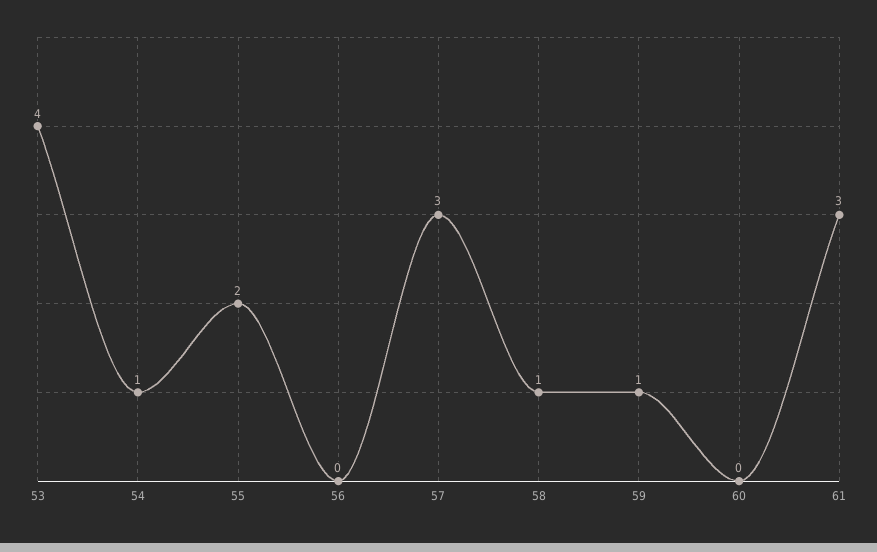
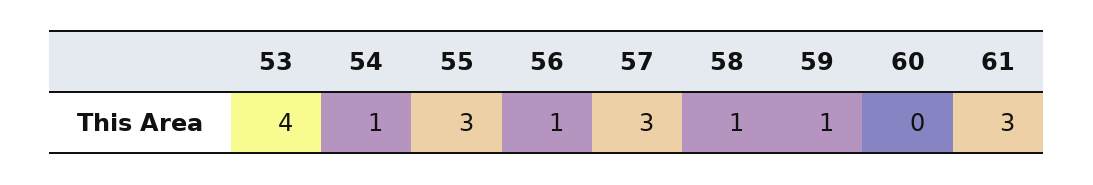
55: 2 -> 3
56: 0 -> 1

